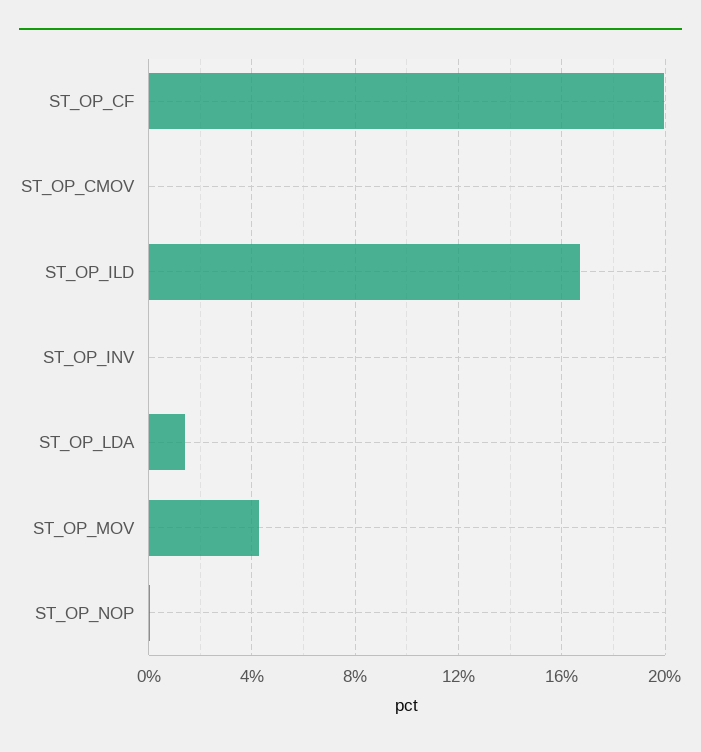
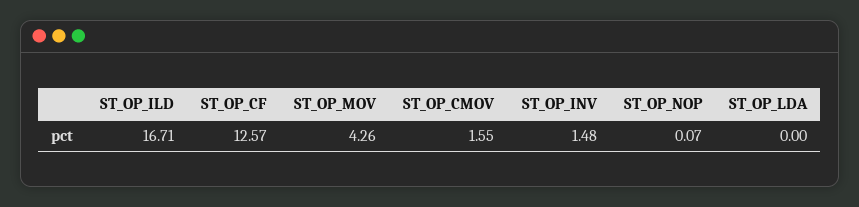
ST_OP_CF: 20 -> 12.57
ST_OP_CMOV: 0 -> 1.55
ST_OP_INV: 0 -> 1.48
ST_OP_LDA: 1.5 -> 0

